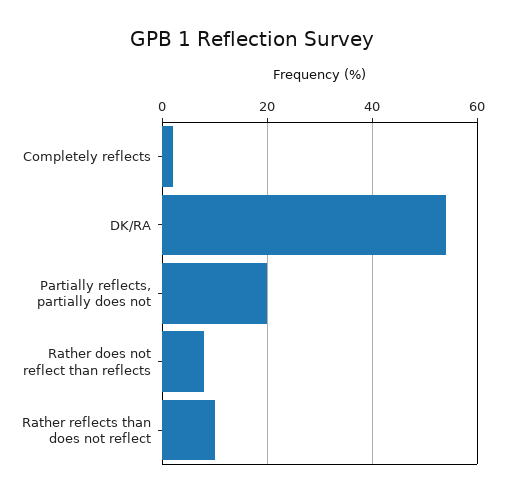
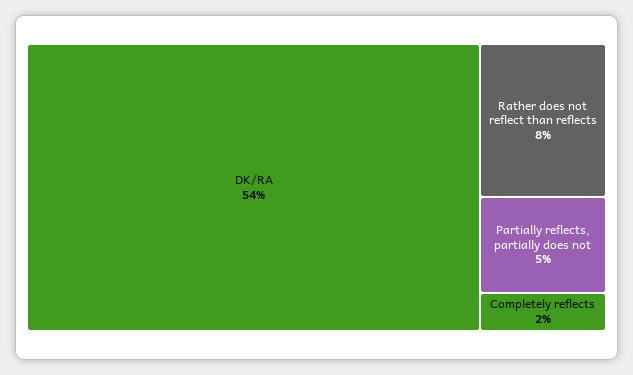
Partially reflects, partially does not: 20 -> 5
Rather reflects than does not reflect: 10 -> none

